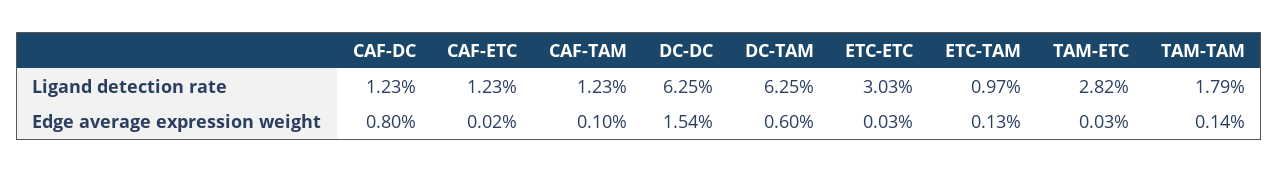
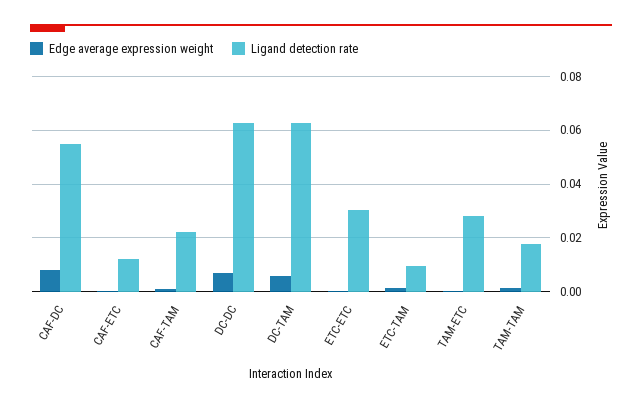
Ligand detection rate, CAF-DC: 0.0123 -> 0.055
Ligand detection rate, CAF-TAM: 0.0123 -> 0.0225
Edge average expression weight, DC-DC: 0.0154 -> 0.0075

